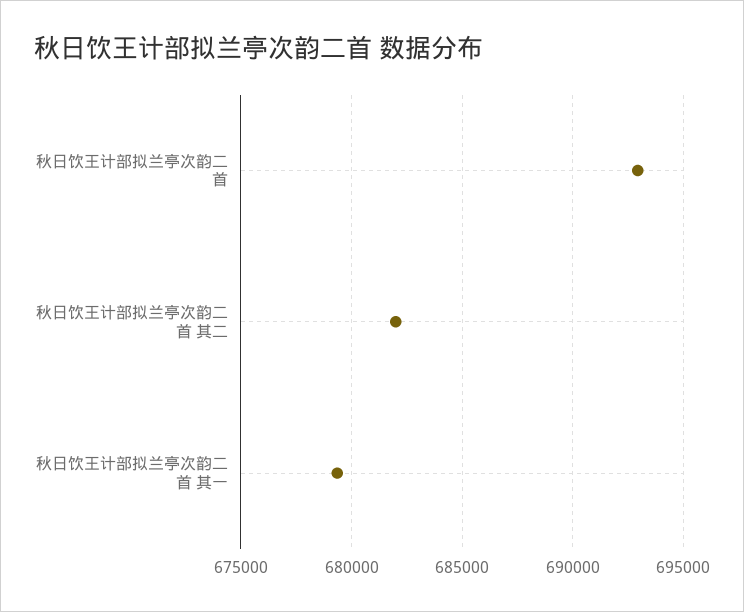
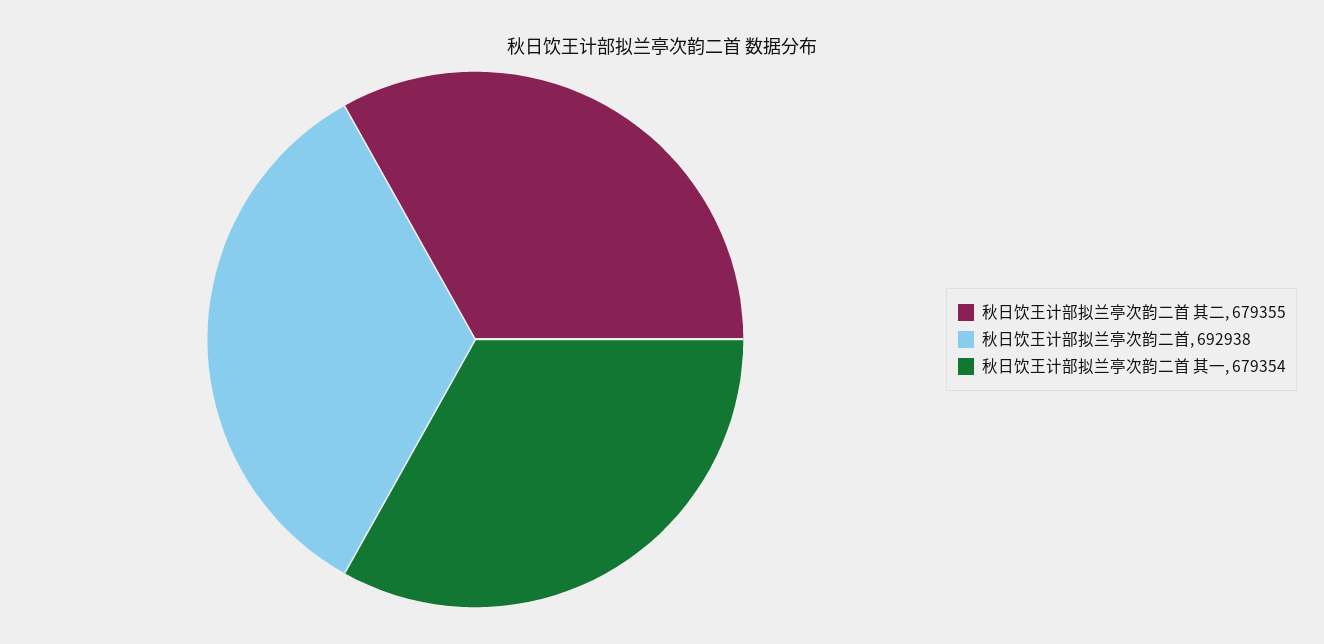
秋日饮王计部拟兰亭次韵二首 其二: 682000 -> 679355

